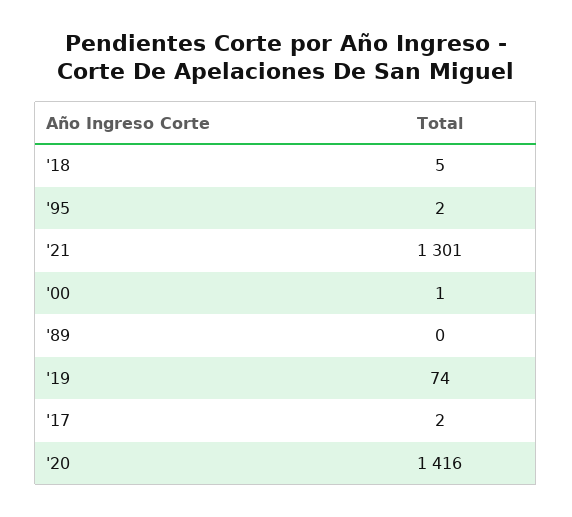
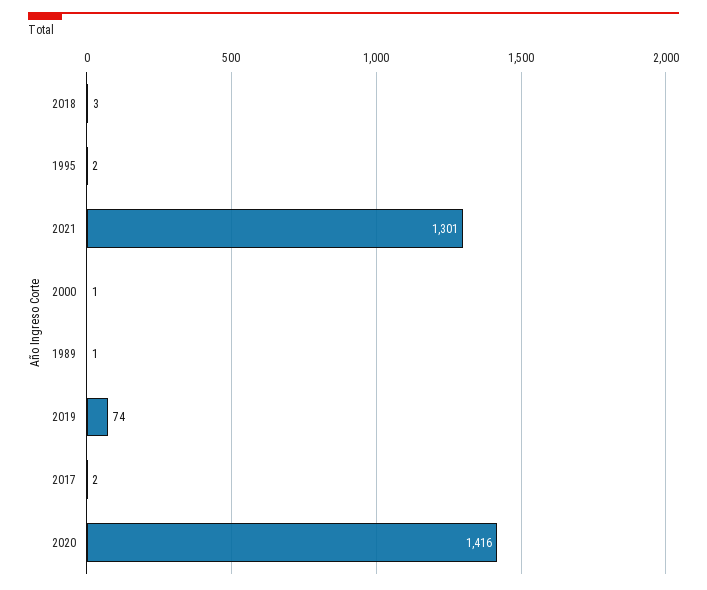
'18: 5 -> 3
'89: 0 -> 1

